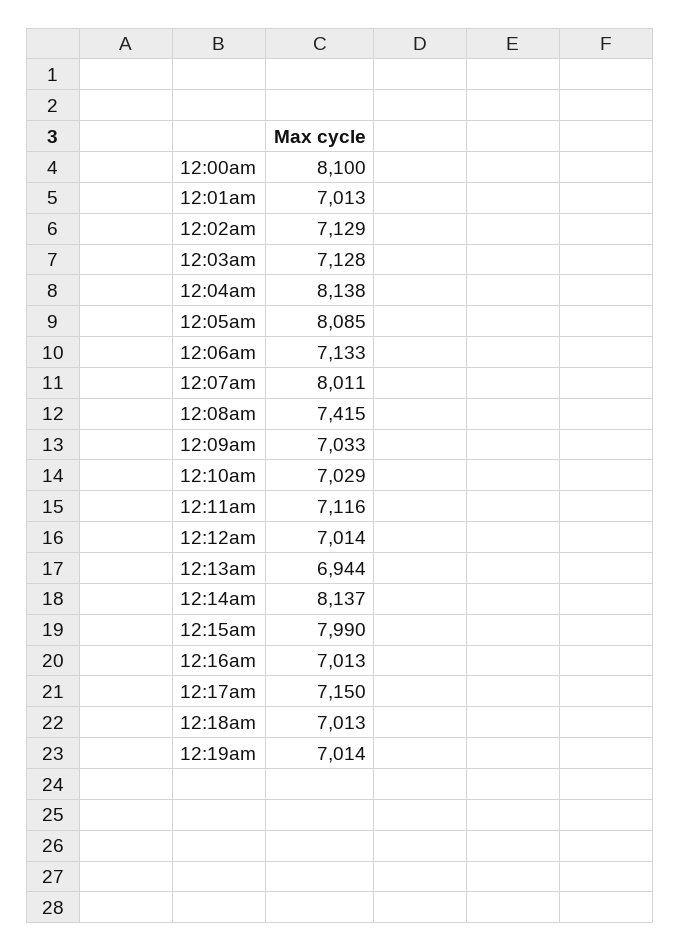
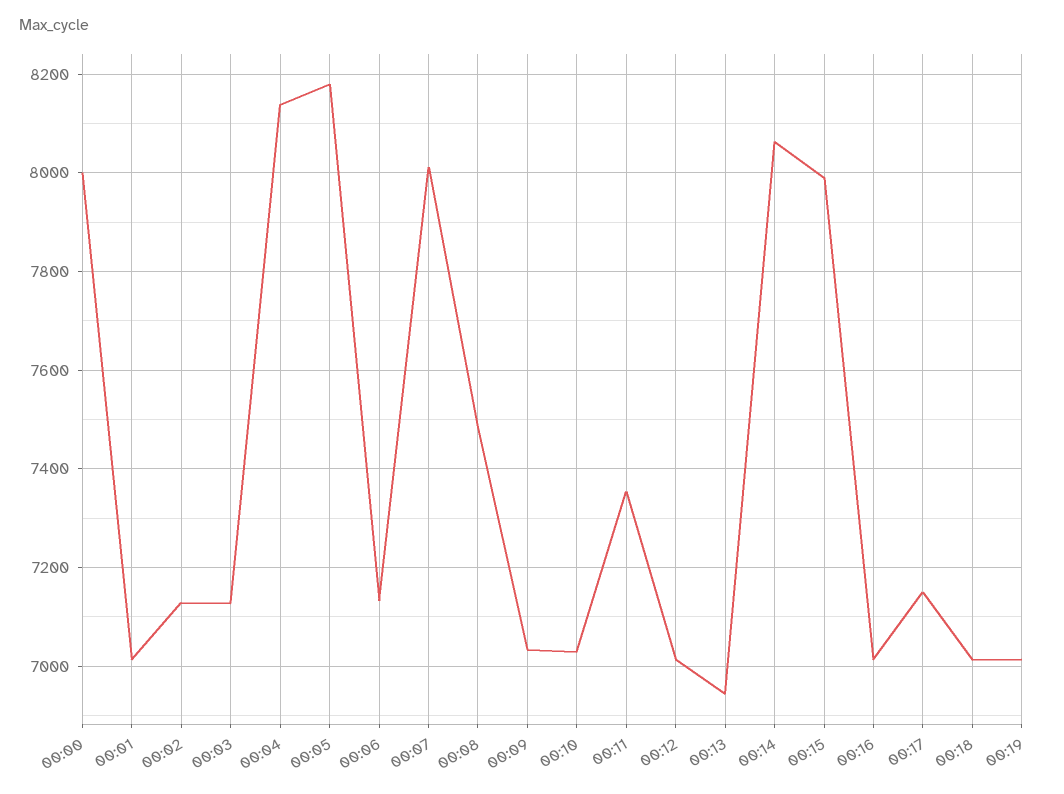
12:00am: 8100 -> 8000
12:05am: 8085 -> 8180
12:08am: 7415 -> 7480
12:11am: 7116 -> 7360
12:14am: 8137 -> 8060

